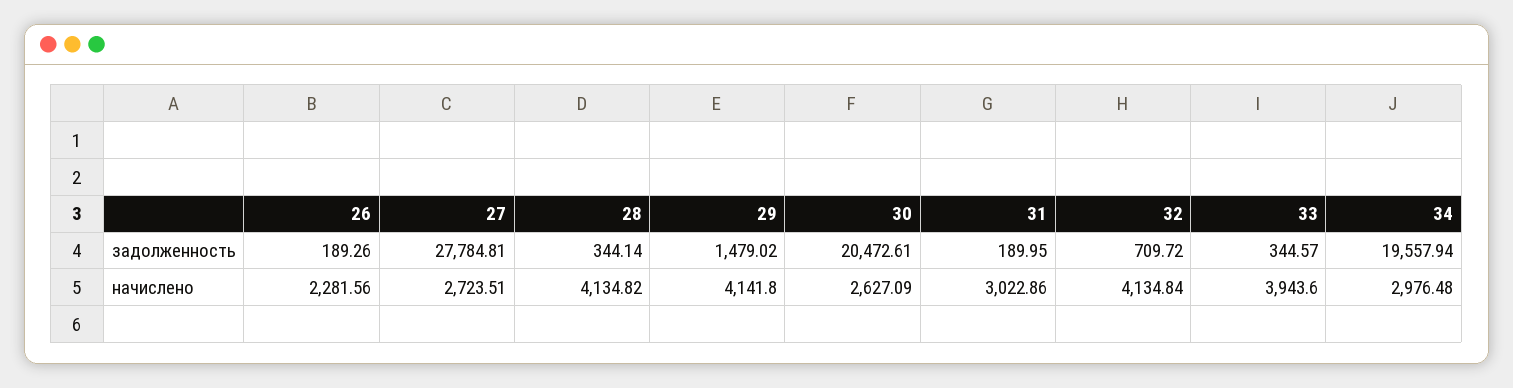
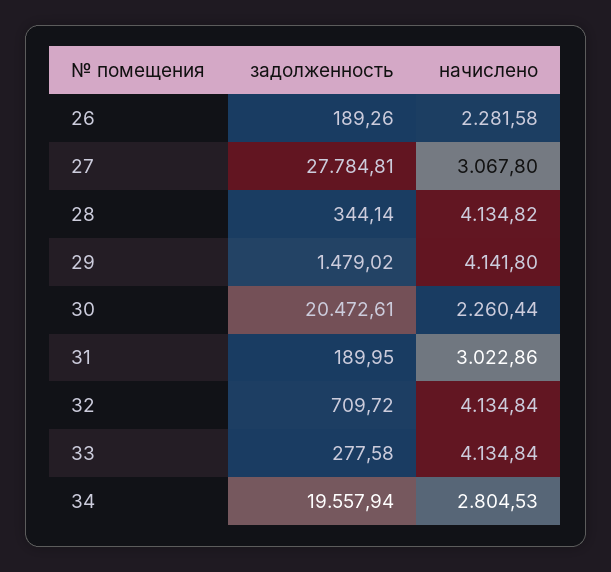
33, задолженность: 344.57 -> 277.58
26, начислено: 2281.56 -> 2281.58
27, начислено: 2723.51 -> 3067.8
30, начислено: 2627.09 -> 2260.44
33, начислено: 3943.6 -> 4134.84
34, начислено: 2976.48 -> 2804.53

